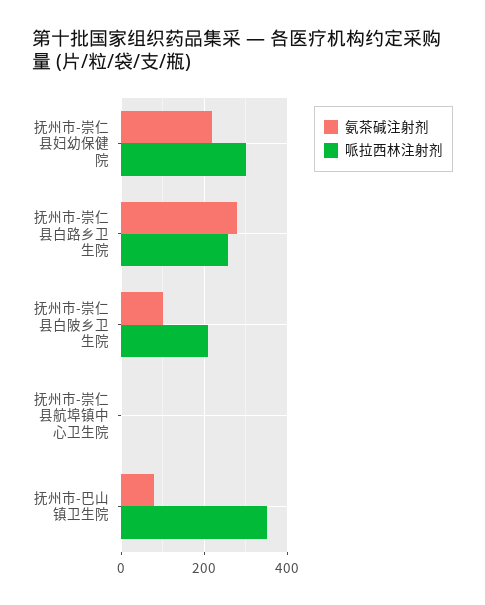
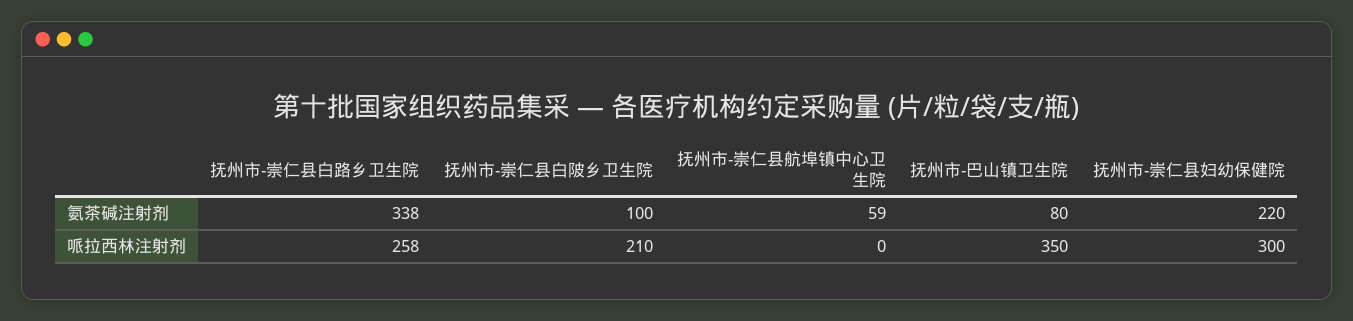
氨茶碱注射剂, 抚州市-崇仁县白路乡卫生院: 280 -> 338
氨茶碱注射剂, 抚州市-崇仁县航埠镇中心卫生院: 0 -> 59

